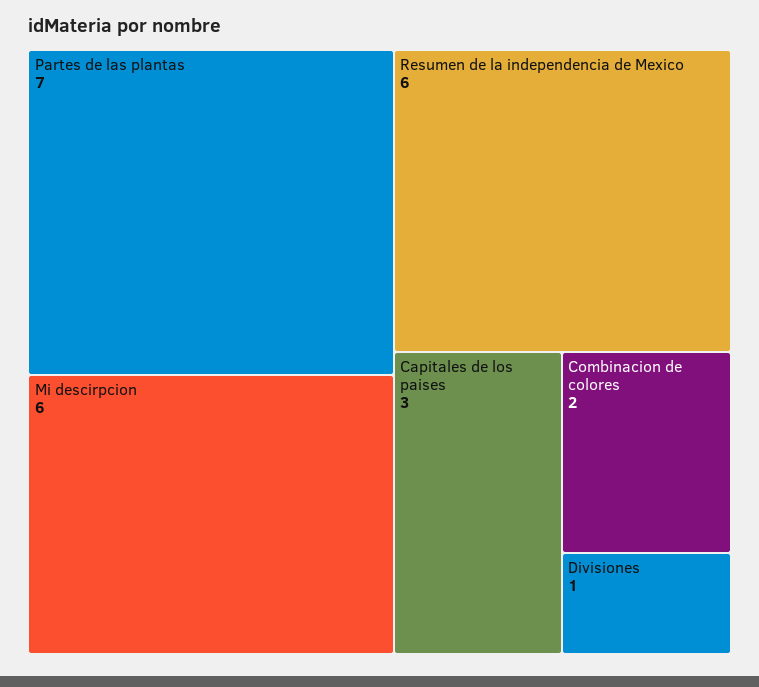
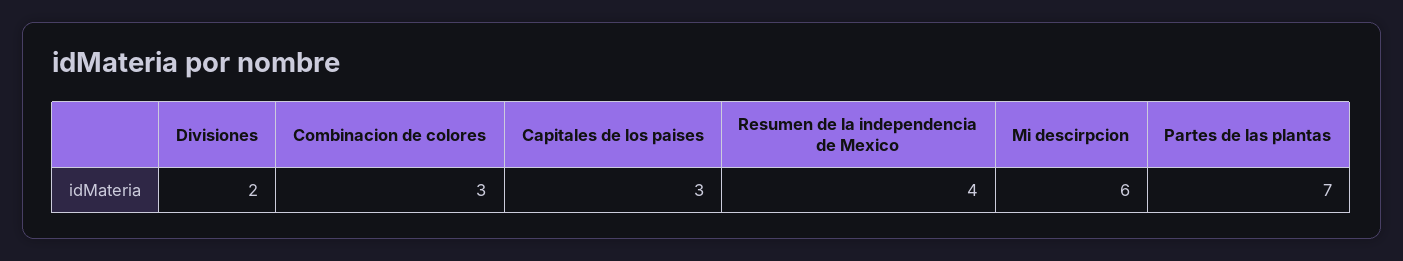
Resumen de la independencia de Mexico: 6 -> 4
Combinacion de colores: 2 -> 3
Divisiones: 1 -> 2

